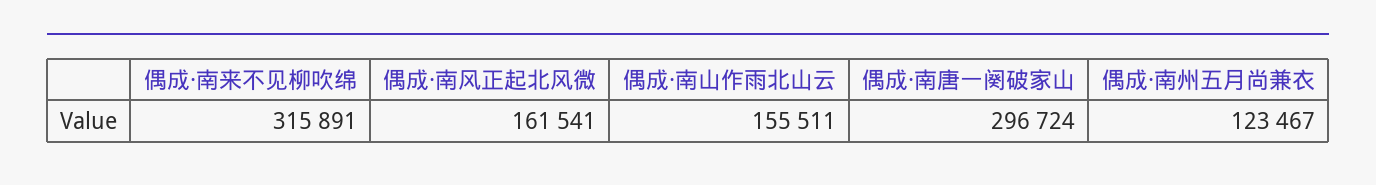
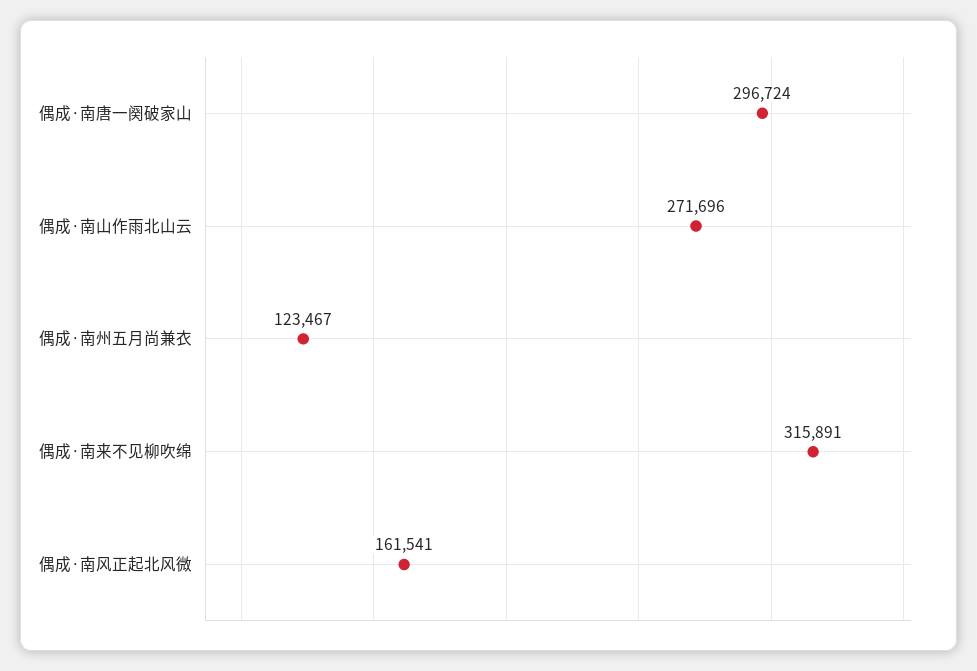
偶成·南山作雨北山云: 155511 -> 271696

